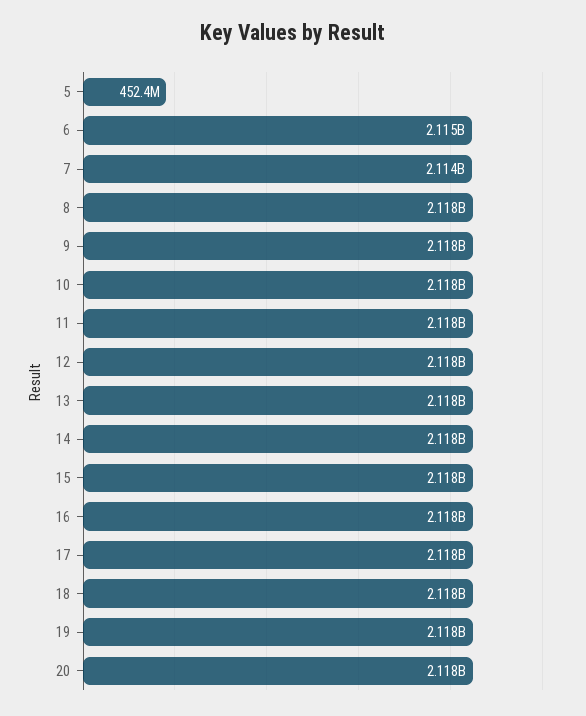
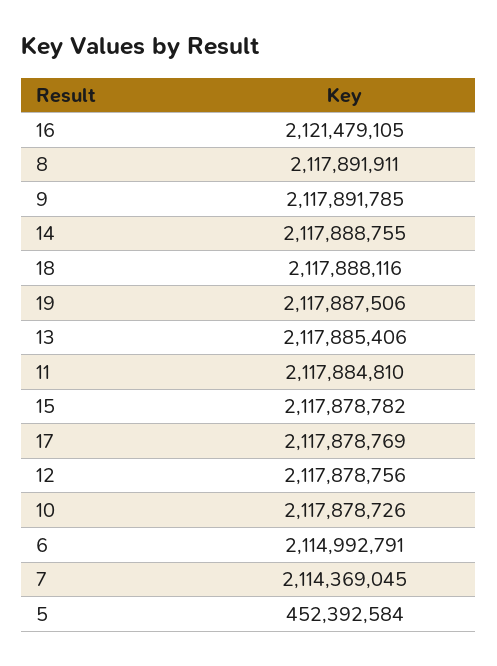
16: 2118000000 -> 2121479105
20: 2118000000 -> none

